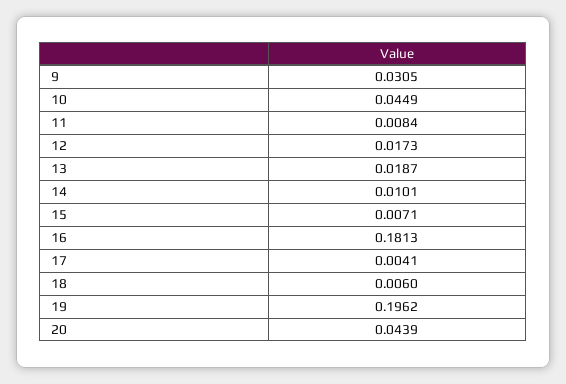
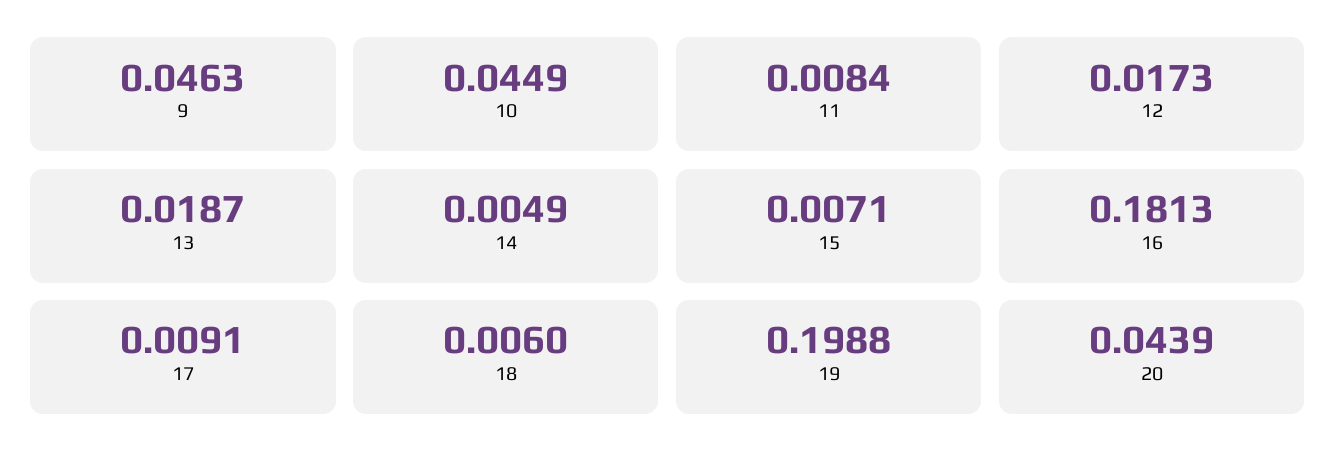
9: 0.0305 -> 0.0463
14: 0.0101 -> 0.0049
17: 0.0041 -> 0.0091
19: 0.1962 -> 0.1988

